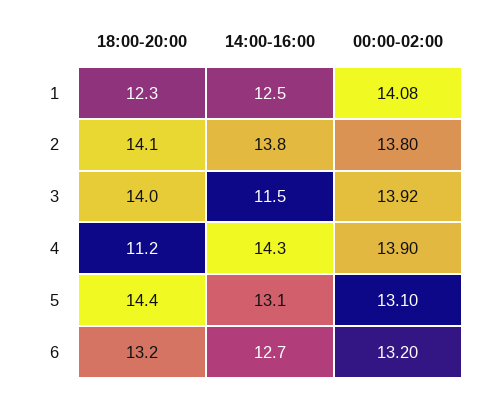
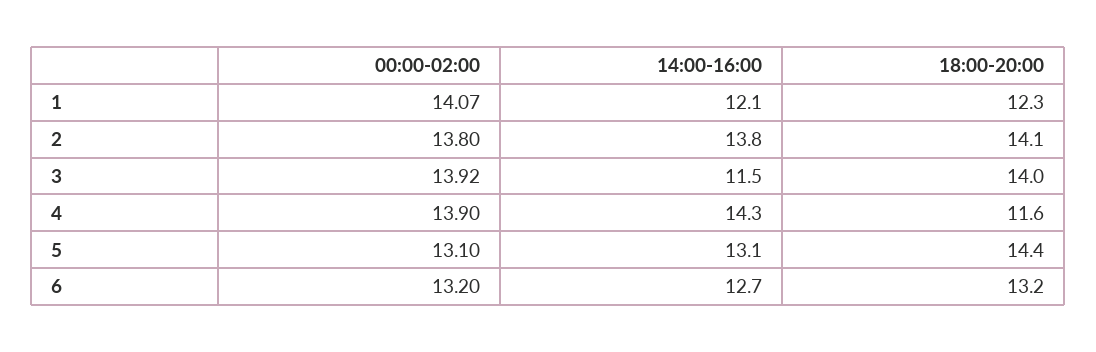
14:00-16:00, 1: 12.5 -> 12.1
00:00-02:00, 1: 14.08 -> 14.07
18:00-20:00, 4: 11.2 -> 11.6

